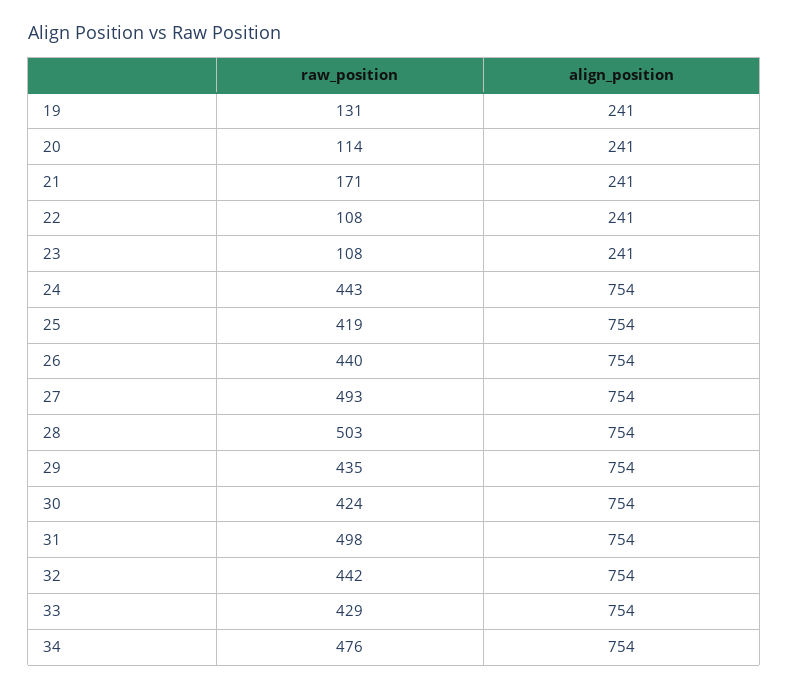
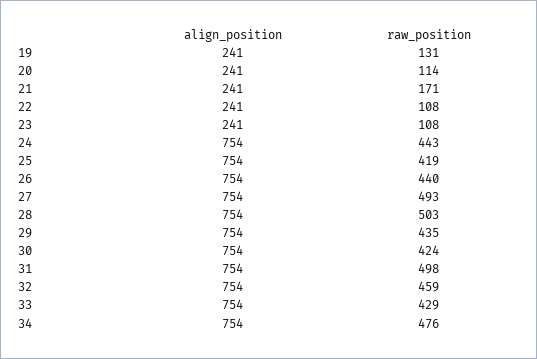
raw_position, 32: 442 -> 459

